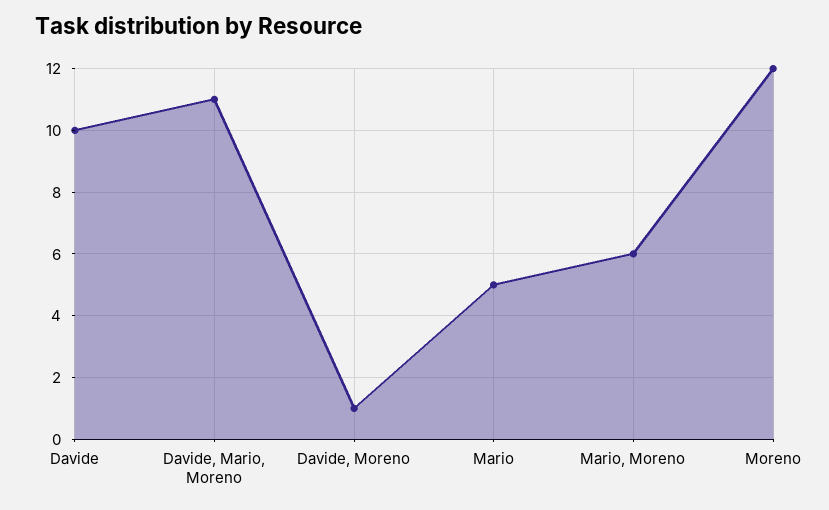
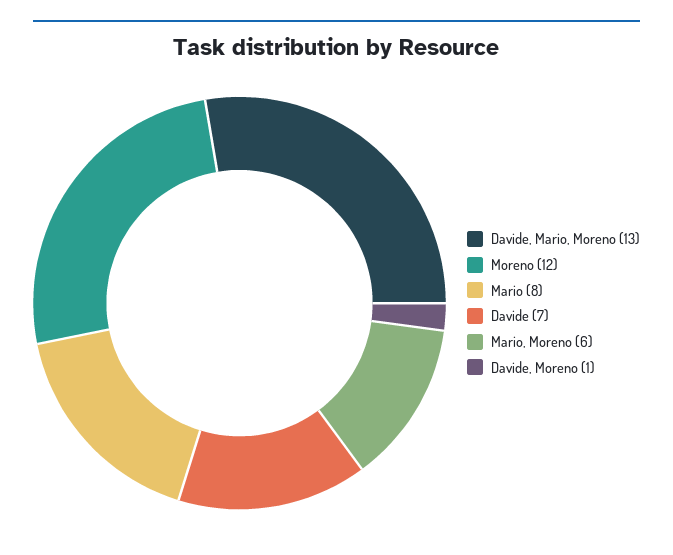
Davide: 10 -> 7
Davide, Mario, Moreno: 11 -> 13
Mario: 5 -> 8

